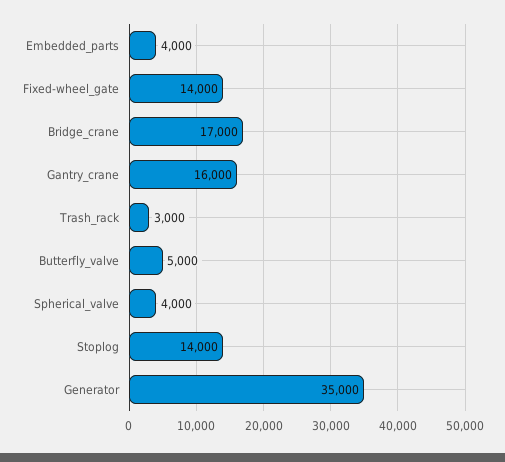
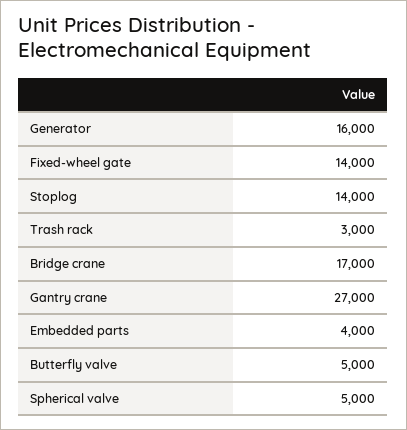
Gantry_crane: 16000 -> 27000
Spherical_valve: 4000 -> 5000
Generator: 35000 -> 16000

